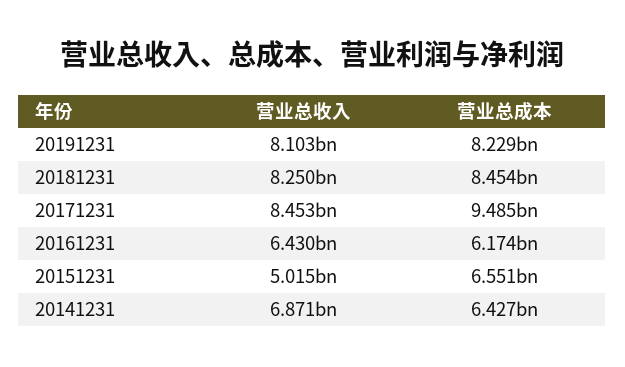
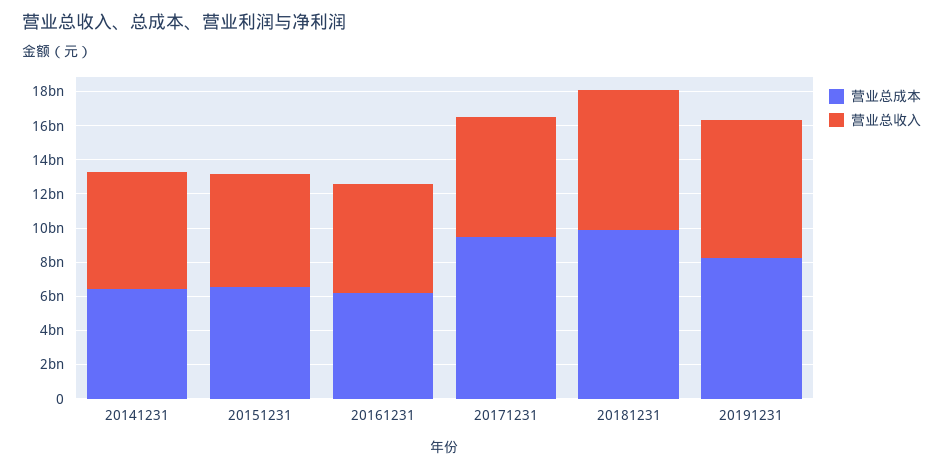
营业总成本, 20181231: 8454000000 -> 10000000000
营业总收入, 20171231: 8453000000 -> 7000000000
营业总收入, 20151231: 5015000000 -> 6500000000

